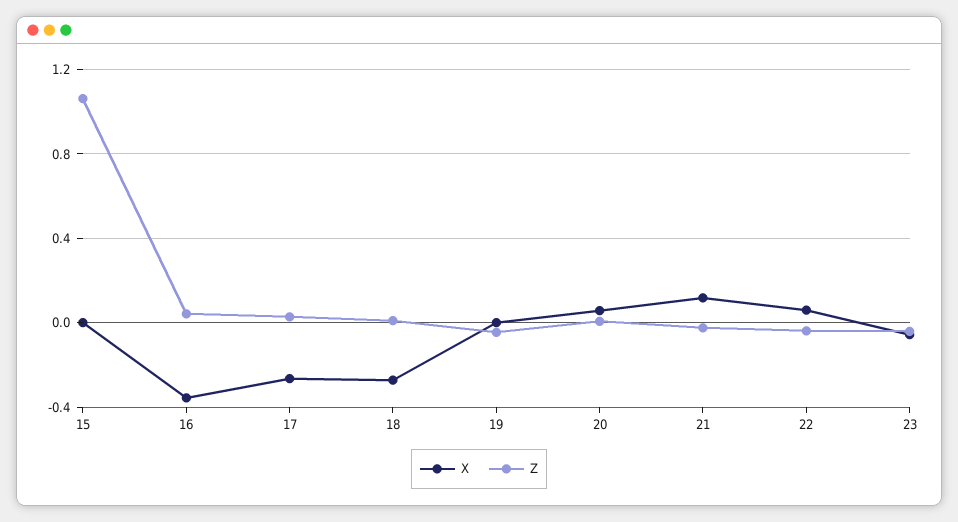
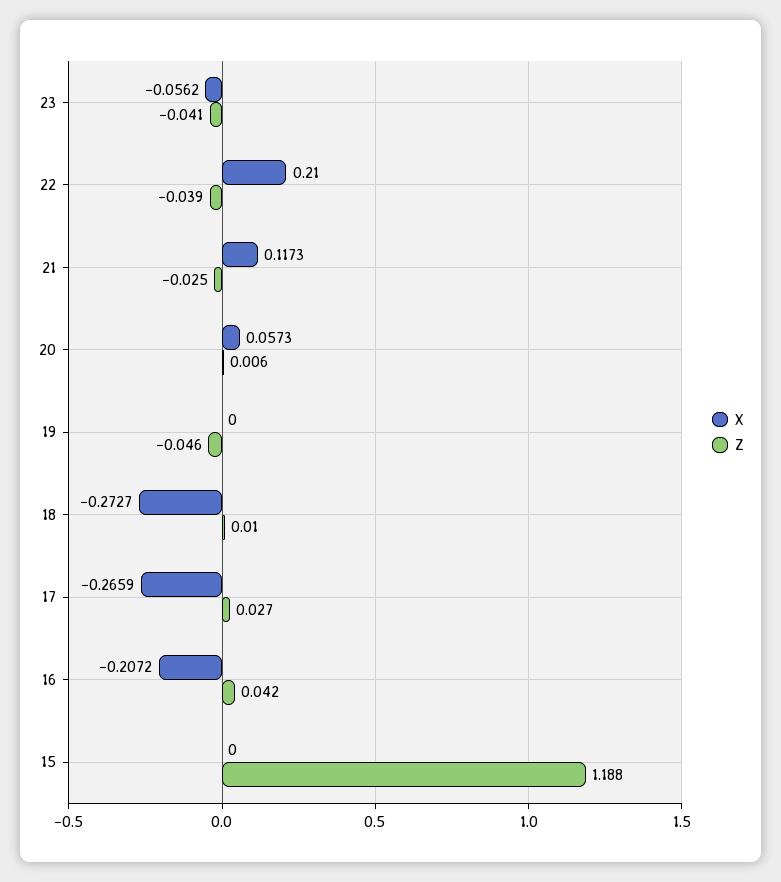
Z, 15: 1.05 -> 1.188
X, 16: -0.35 -> -0.2072
X, 22: 0.05 -> 0.21

